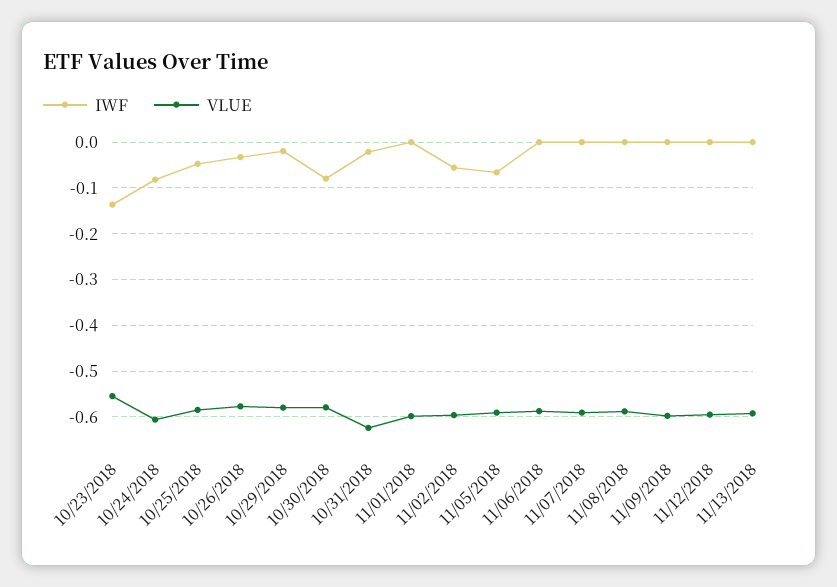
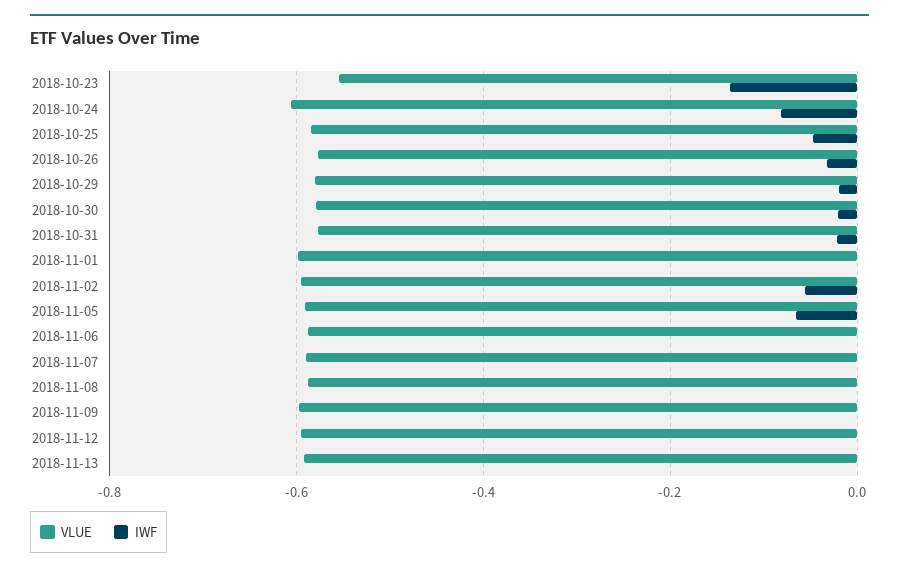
IWF, 10/30/2018: -0.08 -> -0.02
VLUE, 10/31/2018: -0.62 -> -0.58

